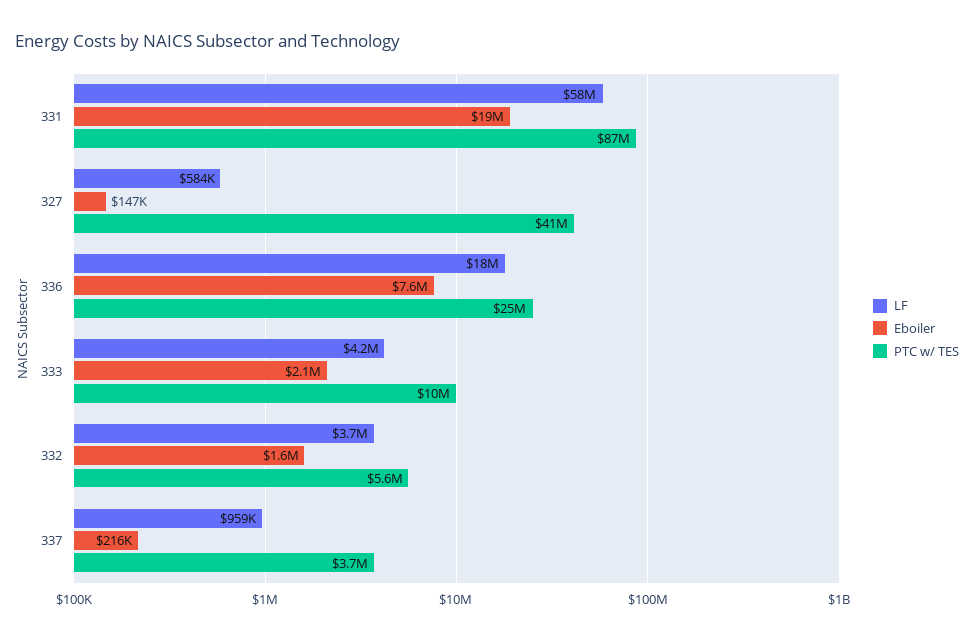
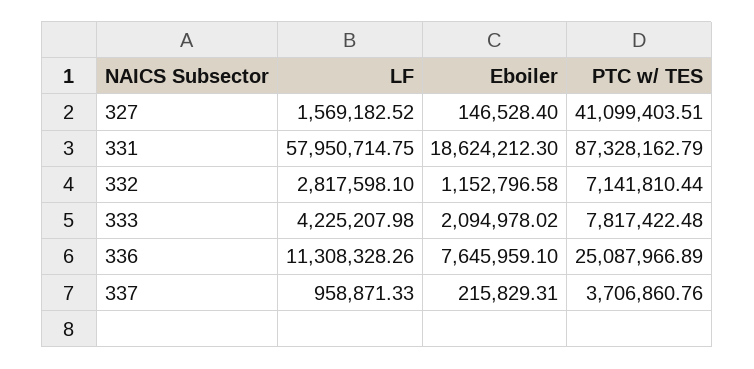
LF, 327: 584000 -> 1569182.52
LF, 336: 18000000 -> 11308328.26
PTC w/ TES, 333: 10000000 -> 7817422.48
LF, 332: 3700000 -> 2817598.1
Eboiler, 332: 1600000 -> 1152796.58
PTC w/ TES, 332: 5600000 -> 7141810.44

